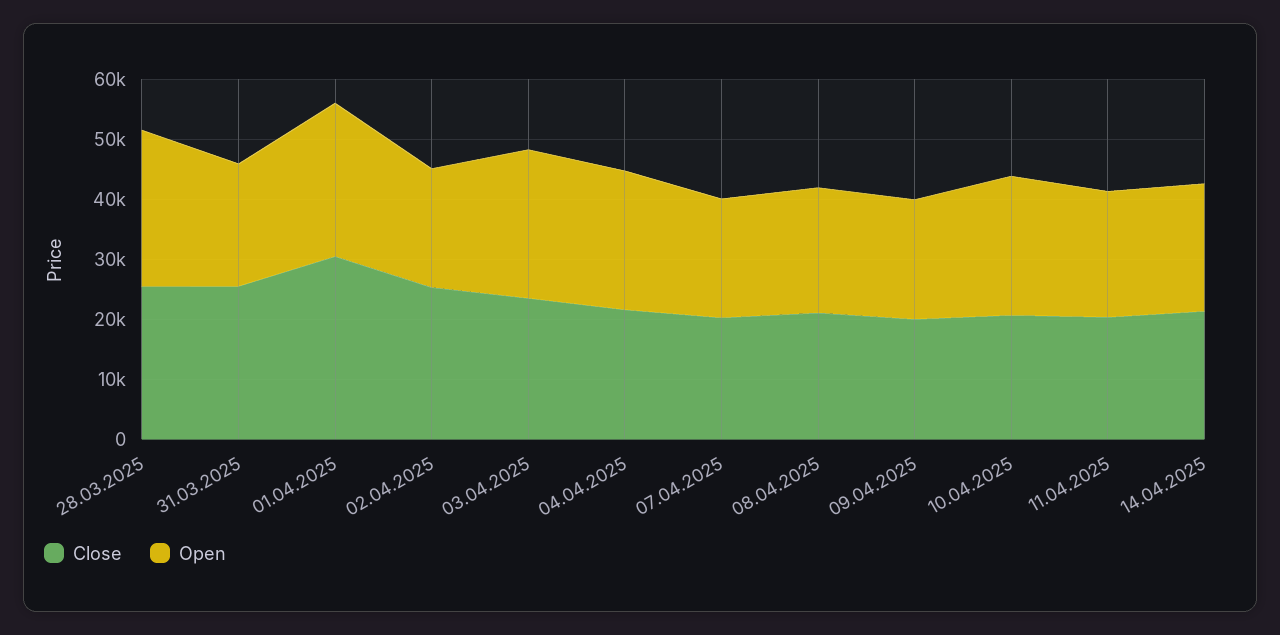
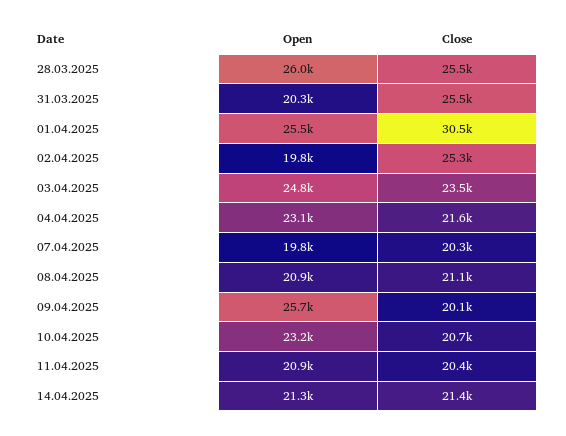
Open, 09.04.2025: 20000 -> 25700

